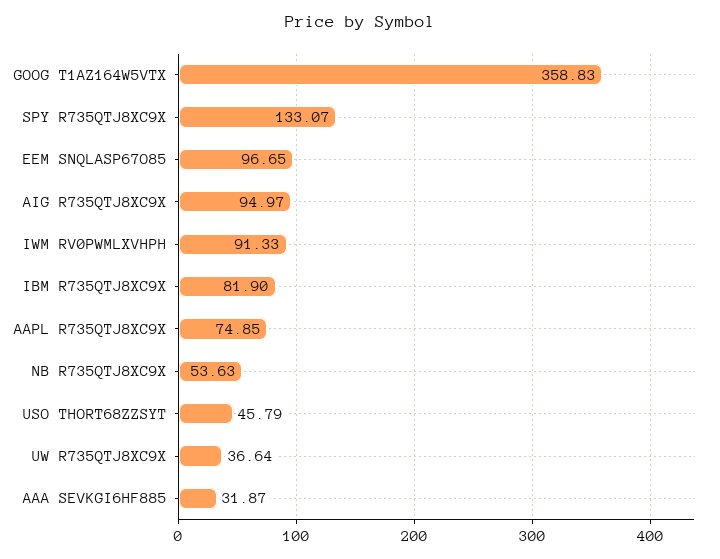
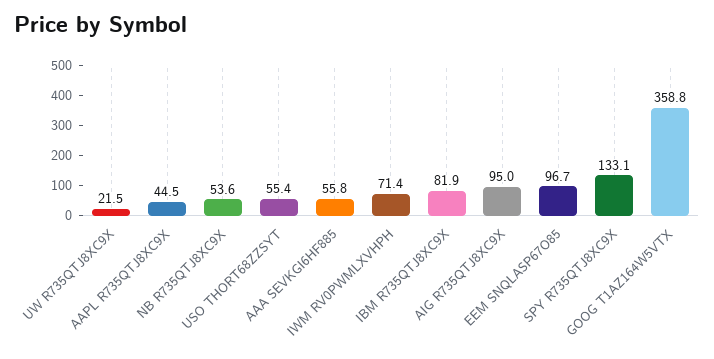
IWM RV0PWMLXVHPH: 91.33 -> 71.4
AAPL R735QTJ8XC9X: 74.85 -> 44.5
USO THORT68ZZSYT: 45.79 -> 55.4
UW R735QTJ8XC9X: 36.64 -> 21.5
AAA SEVKGI6HF885: 31.87 -> 55.8

